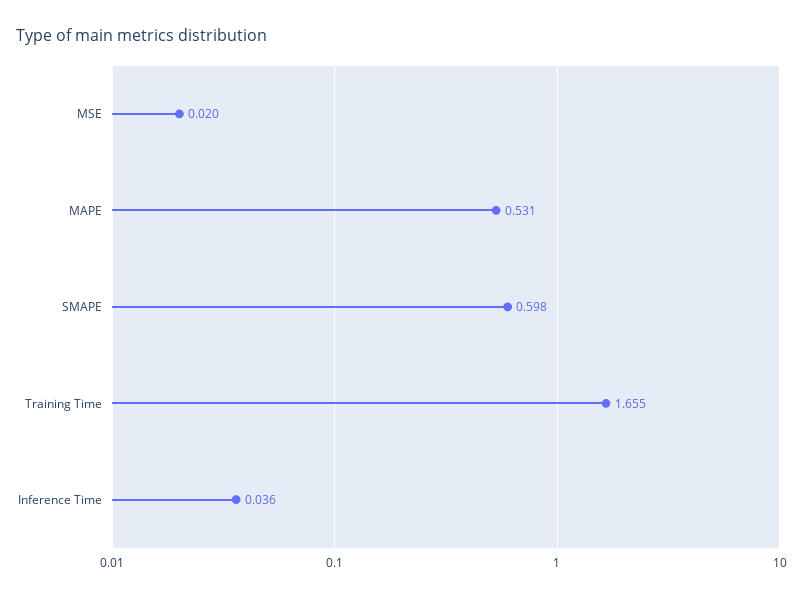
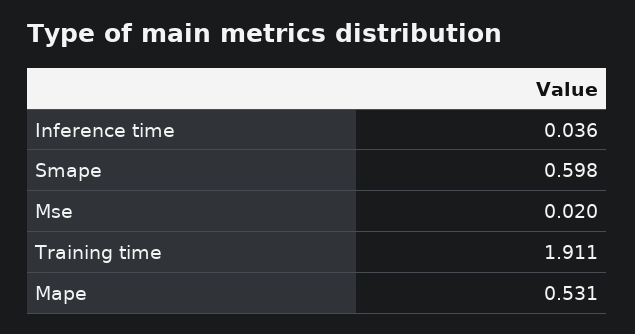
Training Time: 1.655 -> 1.911

